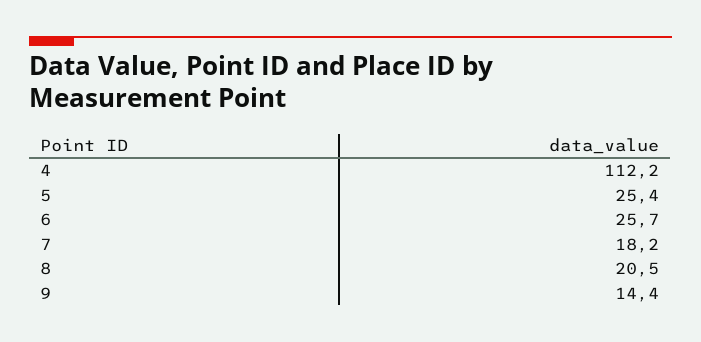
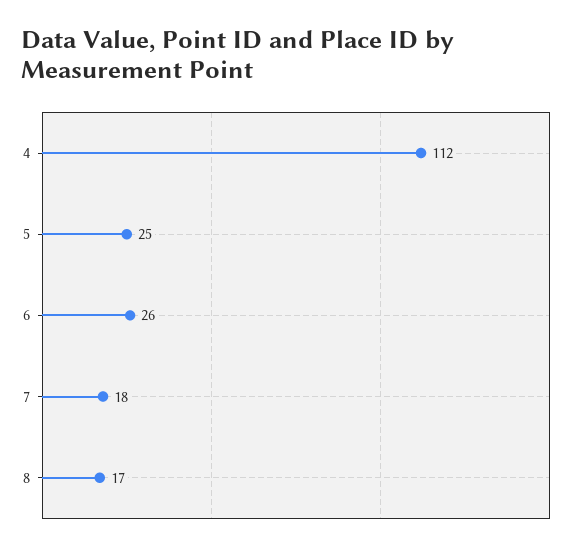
8: 20.5 -> 17
9: 14.4 -> none

